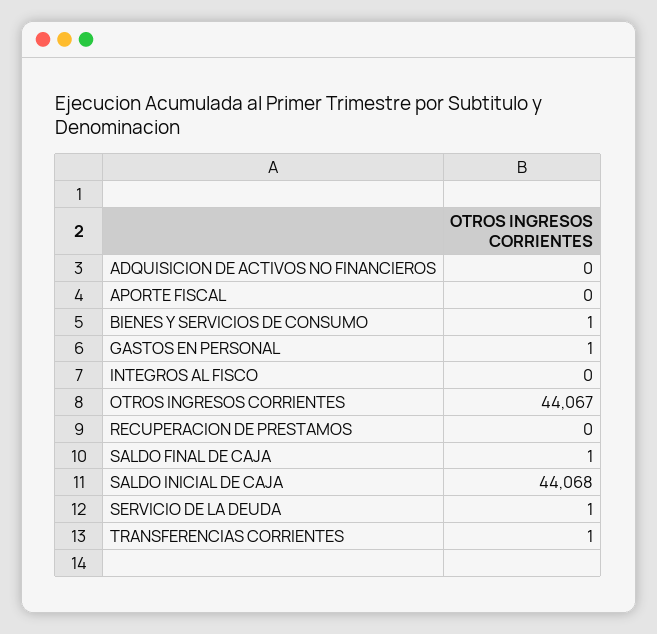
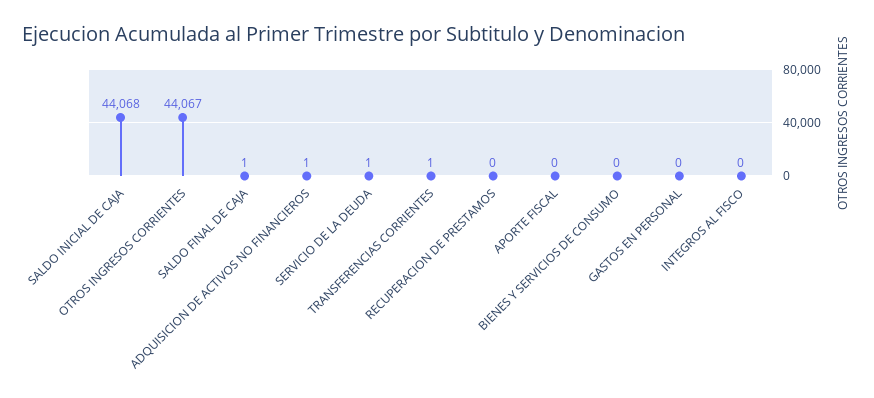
ADQUISICION DE ACTIVOS NO FINANCIEROS: 0 -> 1
BIENES Y SERVICIOS DE CONSUMO: 1 -> 0
GASTOS EN PERSONAL: 1 -> 0

